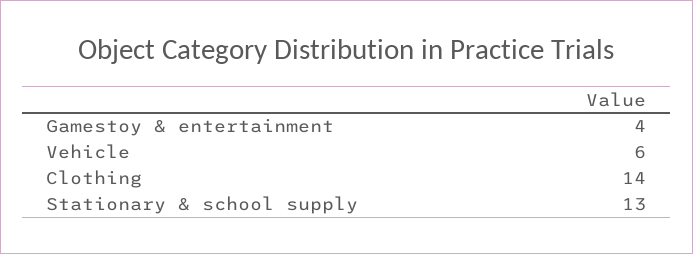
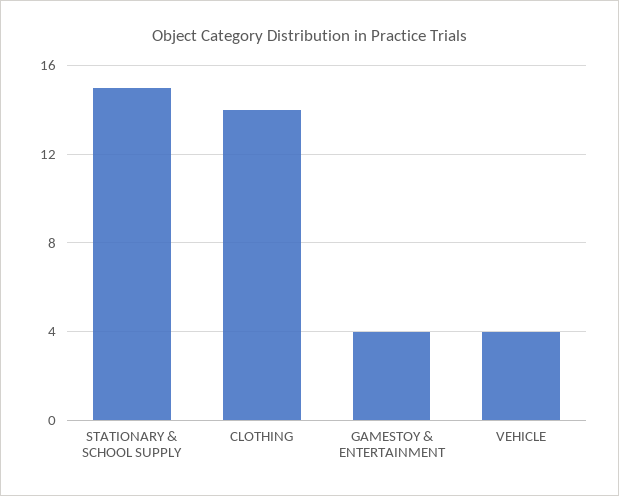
Vehicle: 6 -> 4
Stationary & school supply: 13 -> 15

